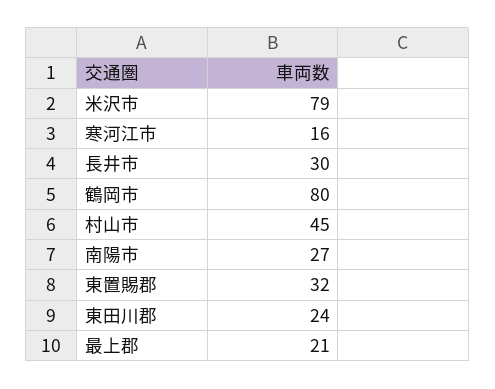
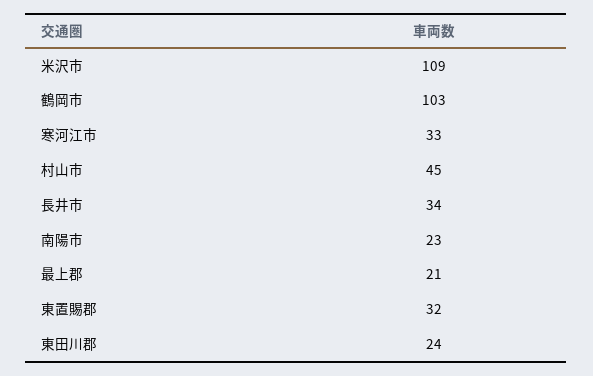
米沢市: 79 -> 109
寒河江市: 16 -> 33
長井市: 30 -> 34
鶴岡市: 80 -> 103
南陽市: 27 -> 23

